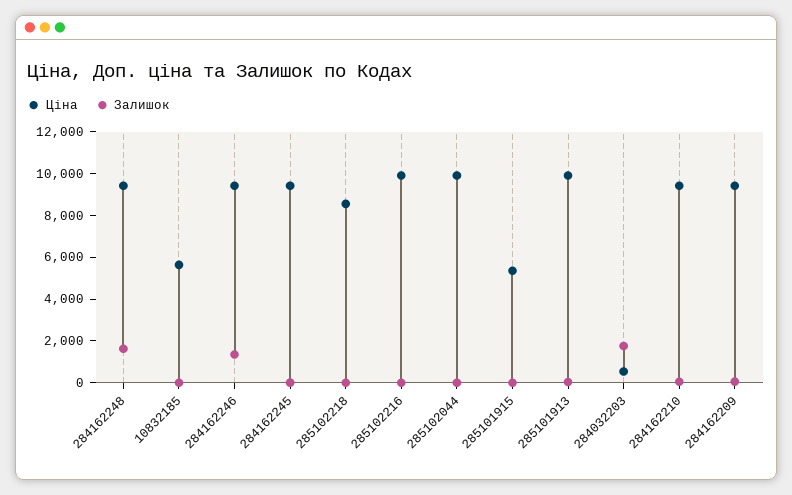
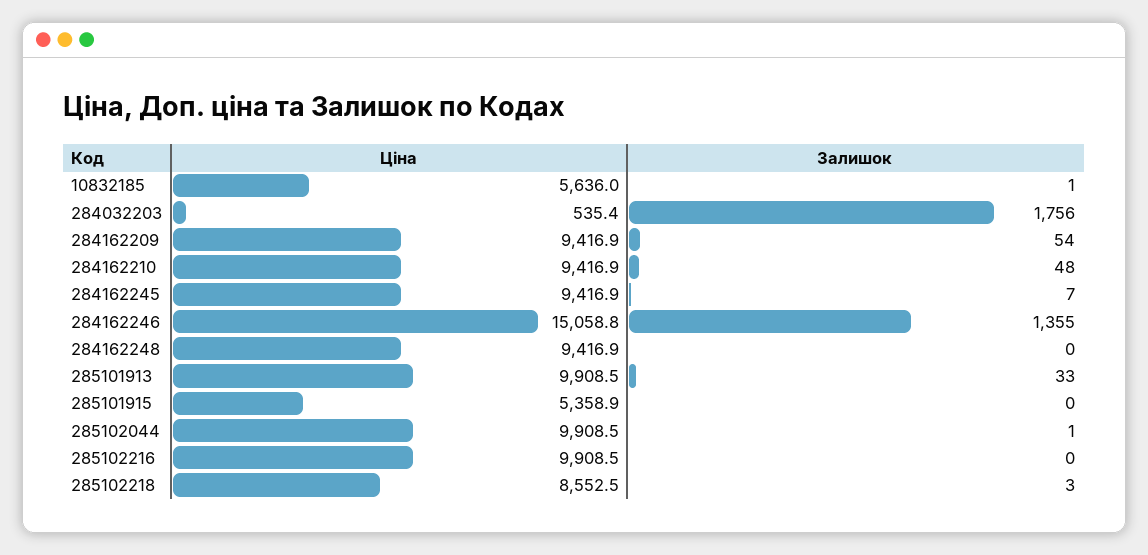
Залишок, 284162248: 1500 -> 0
Ціна, 284162246: 9500 -> 15058.8

